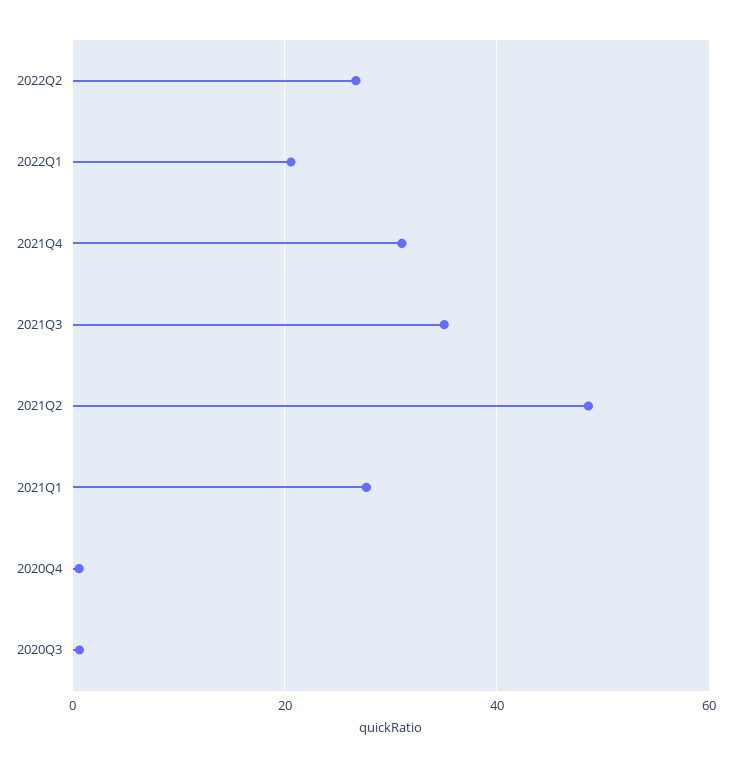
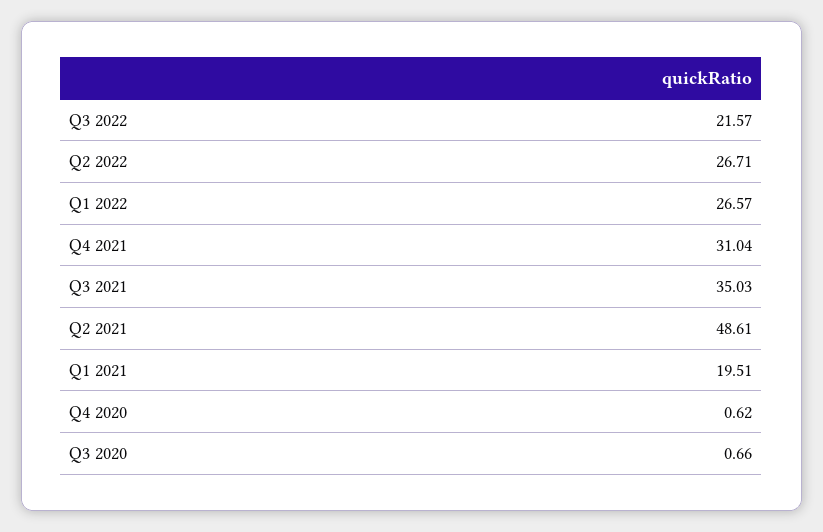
2022Q1: 20 -> 26.57
2021Q1: 28 -> 19.51
Q3 2022: none -> 21.57

